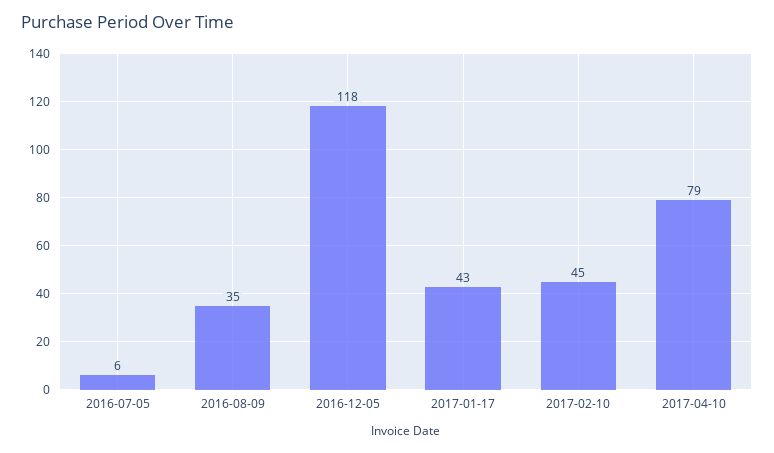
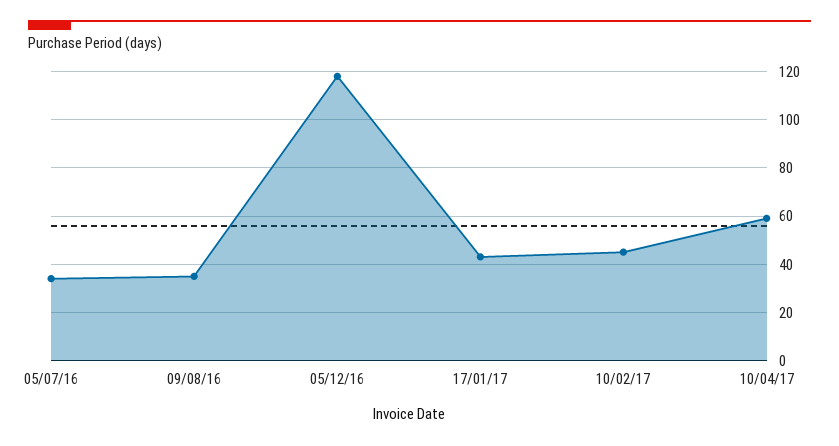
2016-07-05: 6 -> 35
2017-04-10: 79 -> 60

